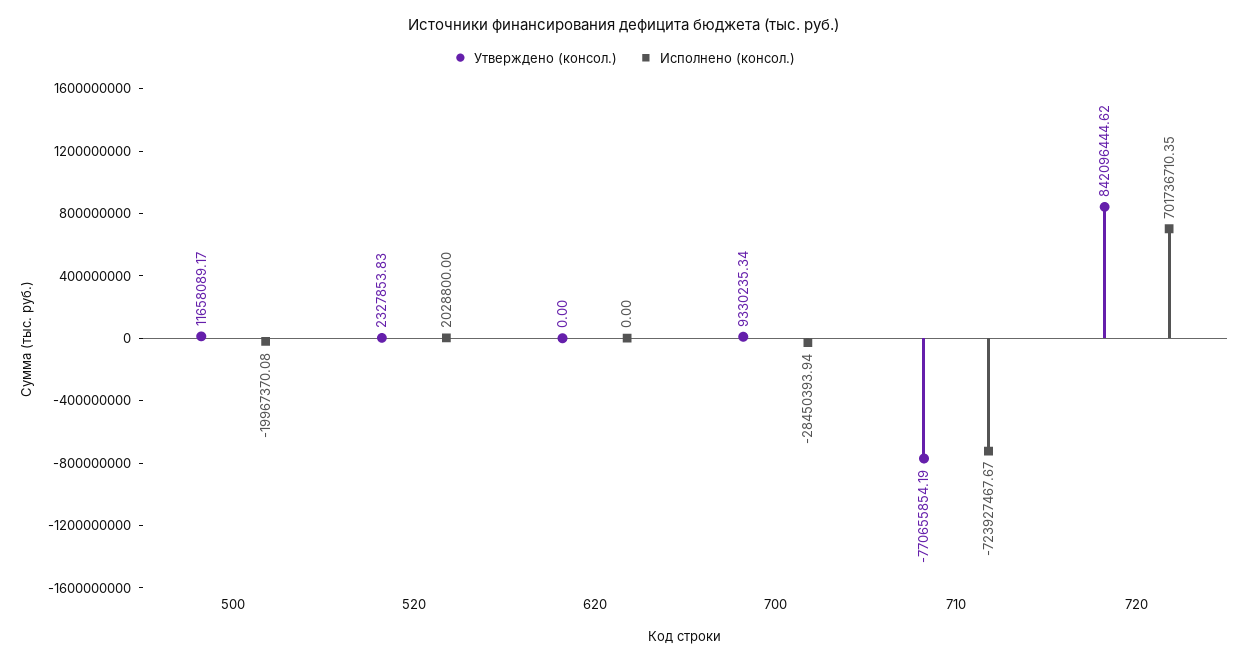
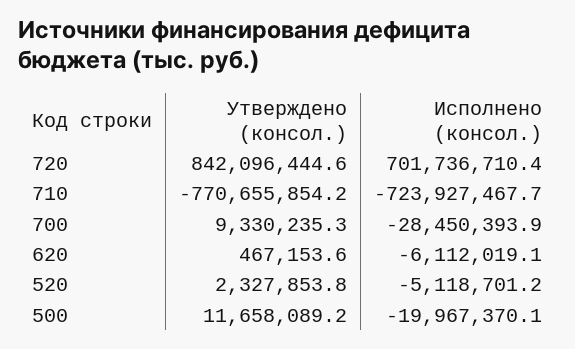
Исполнено (консол.), 520: 2028800 -> -5118701.2
Утверждено (консол.), 620: 0 -> 467153.6
Исполнено (консол.), 620: 0 -> -6112019.1

